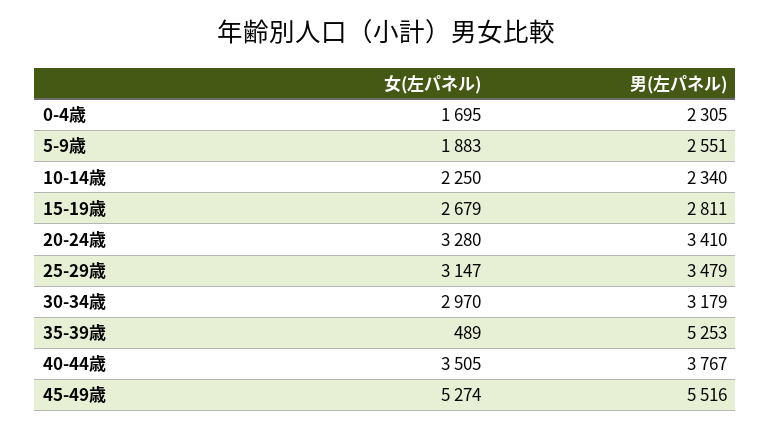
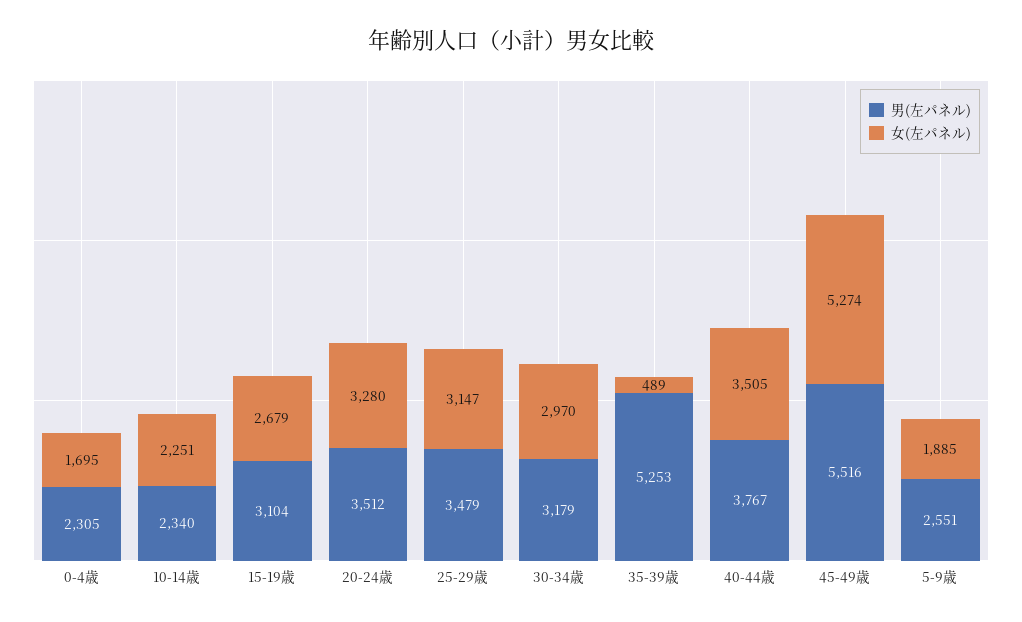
女(左パネル), 5-9歳: 1883 -> 1885
女(左パネル), 10-14歳: 2250 -> 2251
男(左パネル), 15-19歳: 2811 -> 3104
男(左パネル), 20-24歳: 3410 -> 3512

